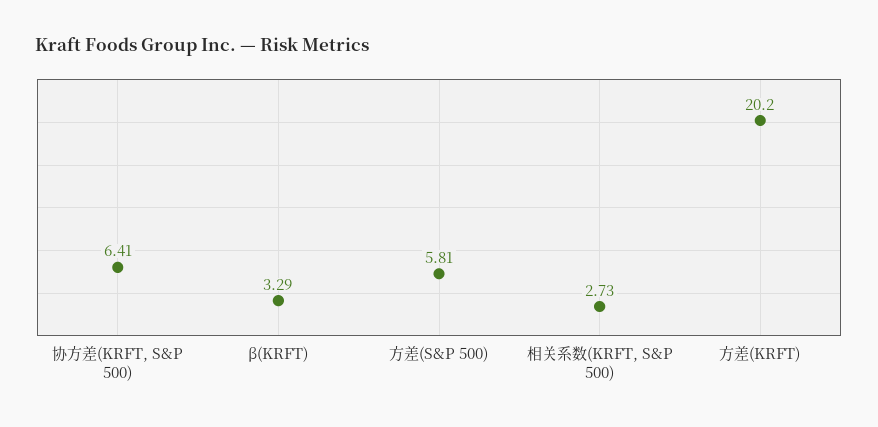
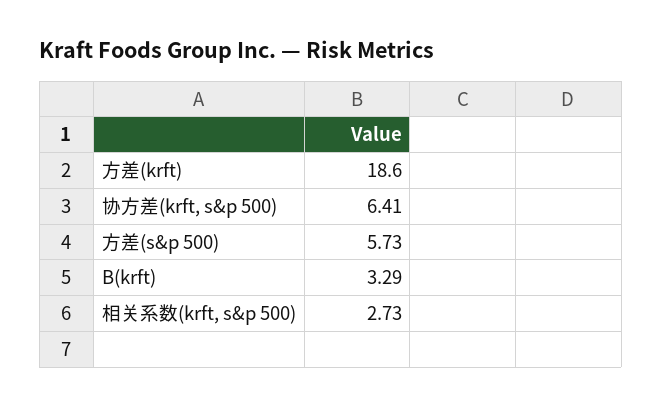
方差(S&P 500): 5.81 -> 5.73
方差(KRFT): 20.2 -> 18.6

